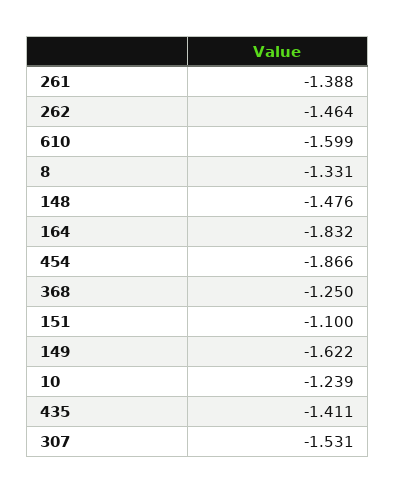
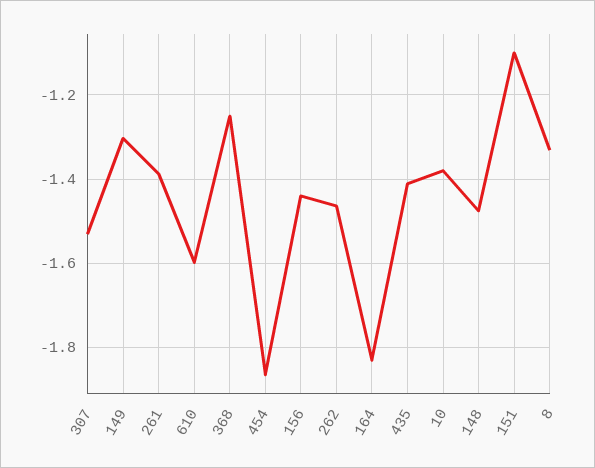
149: -1.622 -> -1.3
10: -1.239 -> -1.38
156: none -> -1.44

